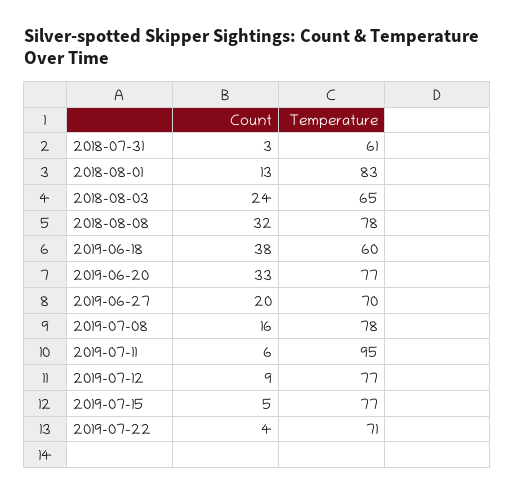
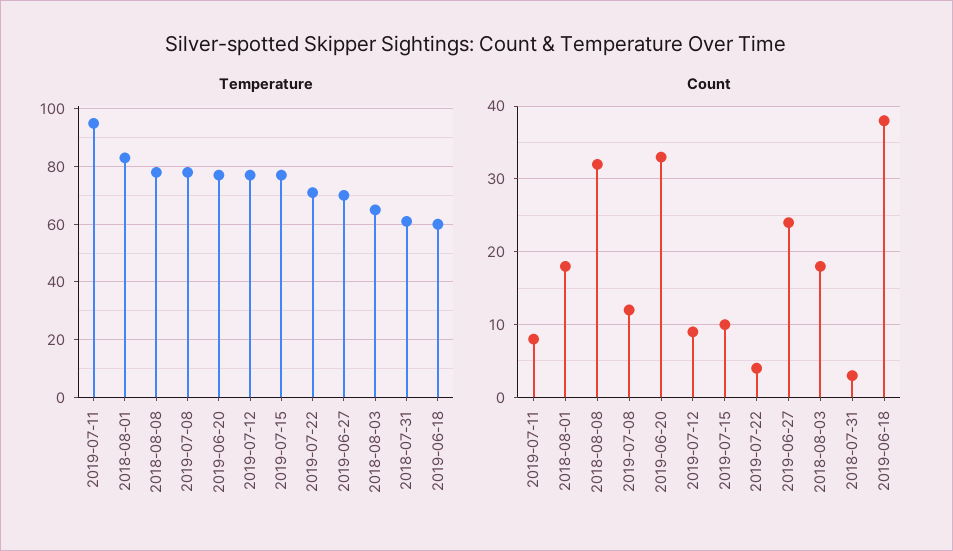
Count, 2018-08-01: 13 -> 18
Count, 2018-08-03: 24 -> 18
Count, 2019-06-27: 20 -> 24
Count, 2019-07-08: 16 -> 12
Count, 2019-07-11: 6 -> 8
Count, 2019-07-15: 5 -> 10

